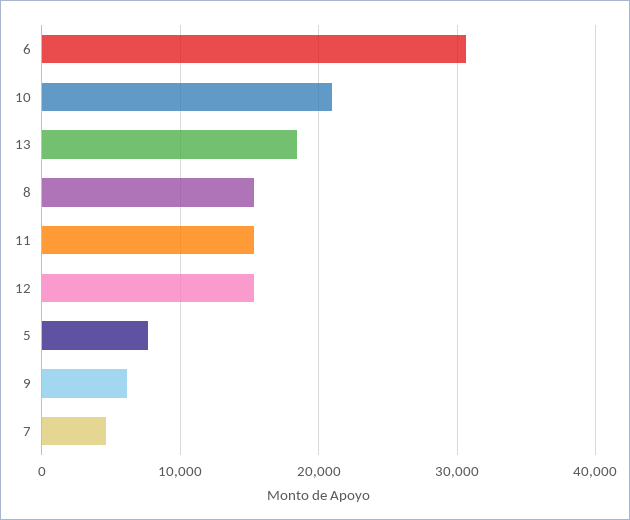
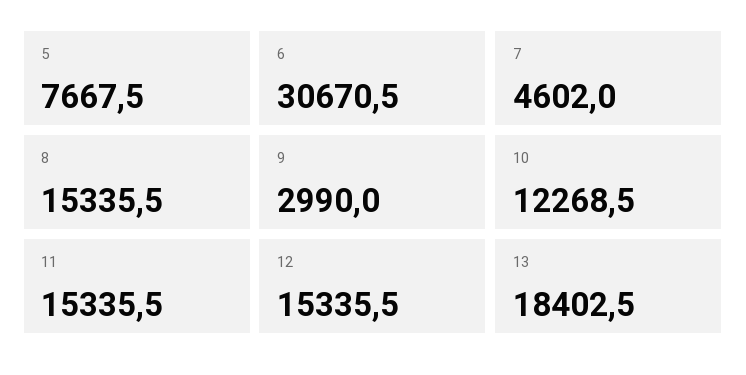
10: 21000 -> 12268.5
9: 6000 -> 2990

